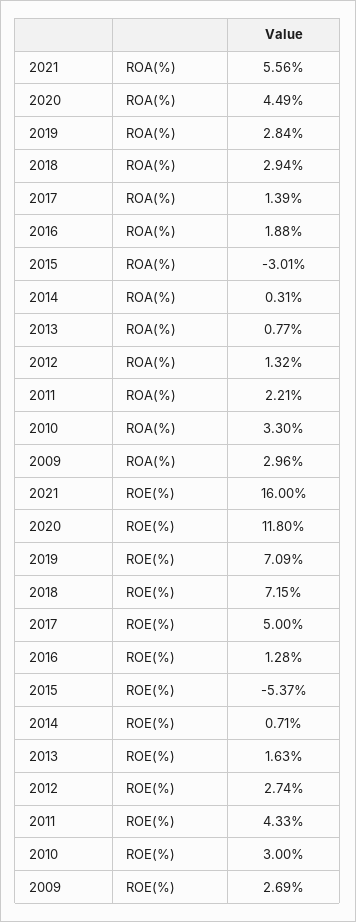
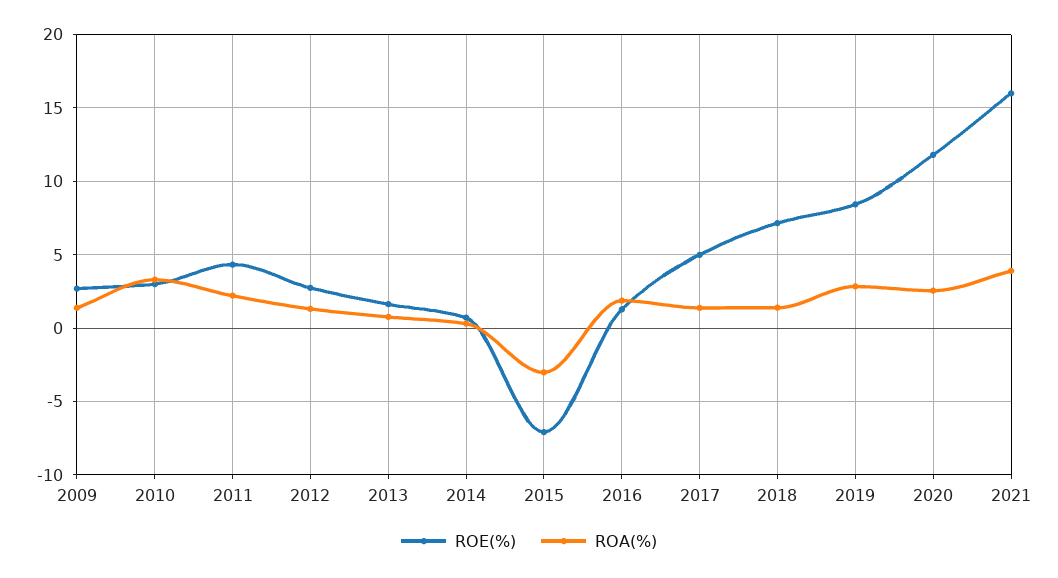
ROA(%), 2021: 5.56 -> 4
ROA(%), 2020: 4.49 -> 2.5
ROA(%), 2018: 2.94 -> 1.5
ROA(%), 2009: 2.96 -> 1.5
ROE(%), 2019: 7.09 -> 8.5
ROE(%), 2015: -5.37 -> -7

